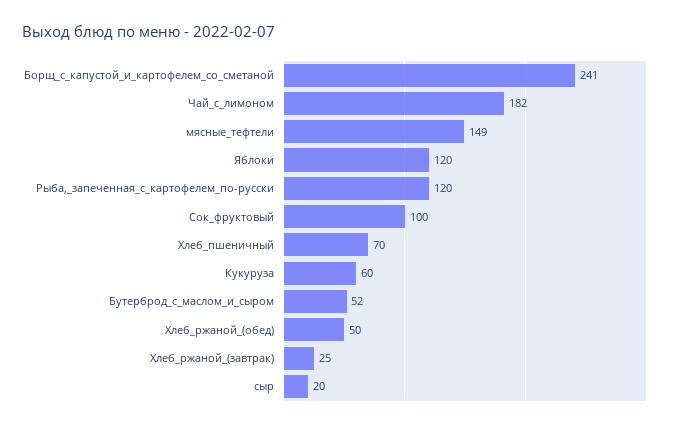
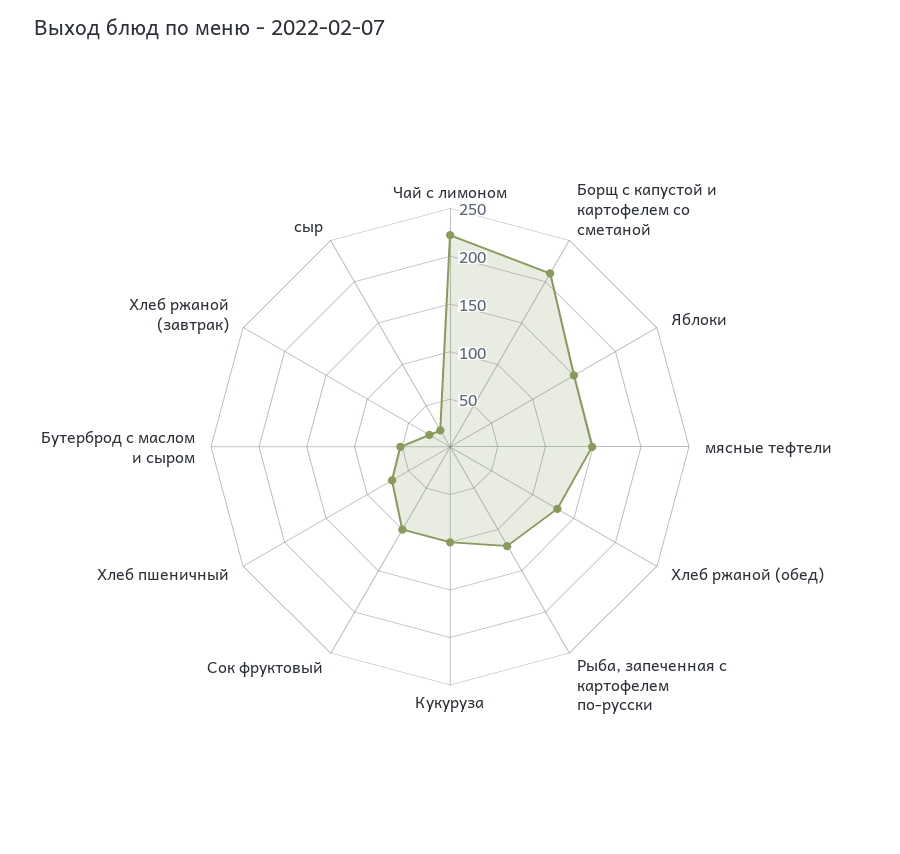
Борщ_с_капустой_и_картофелем_со_сметаной: 241 -> 210
Чай_с_лимоном: 182 -> 220
Яблоки: 120 -> 150
Кукуруза: 60 -> 100
Хлеб_ржаной_(обед): 50 -> 130

